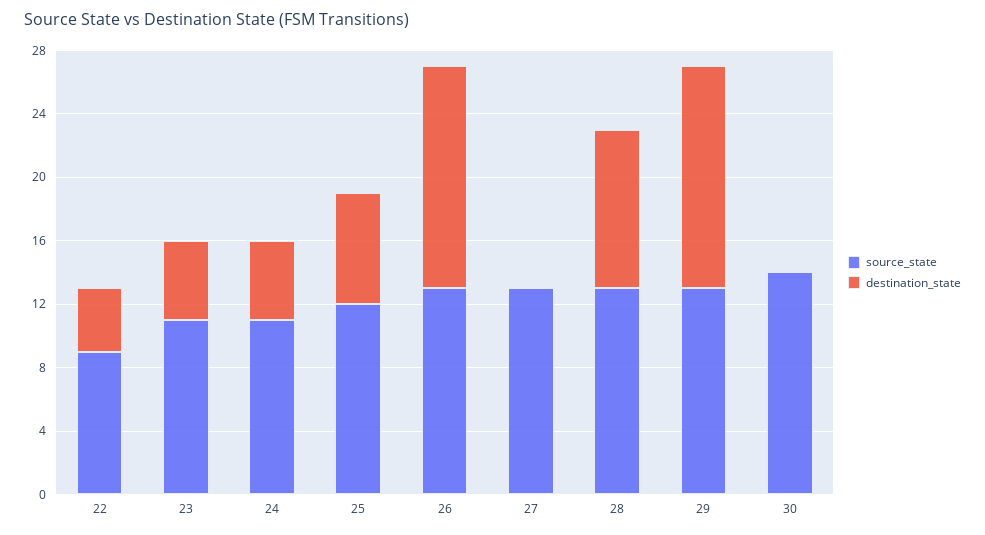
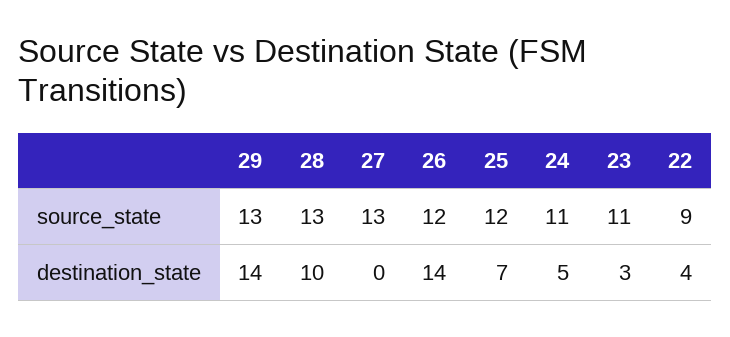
destination_state, 23: 5 -> 3
source_state, 26: 13 -> 12
source_state, 30: 14 -> none
destination_state, 30: 0 -> none

